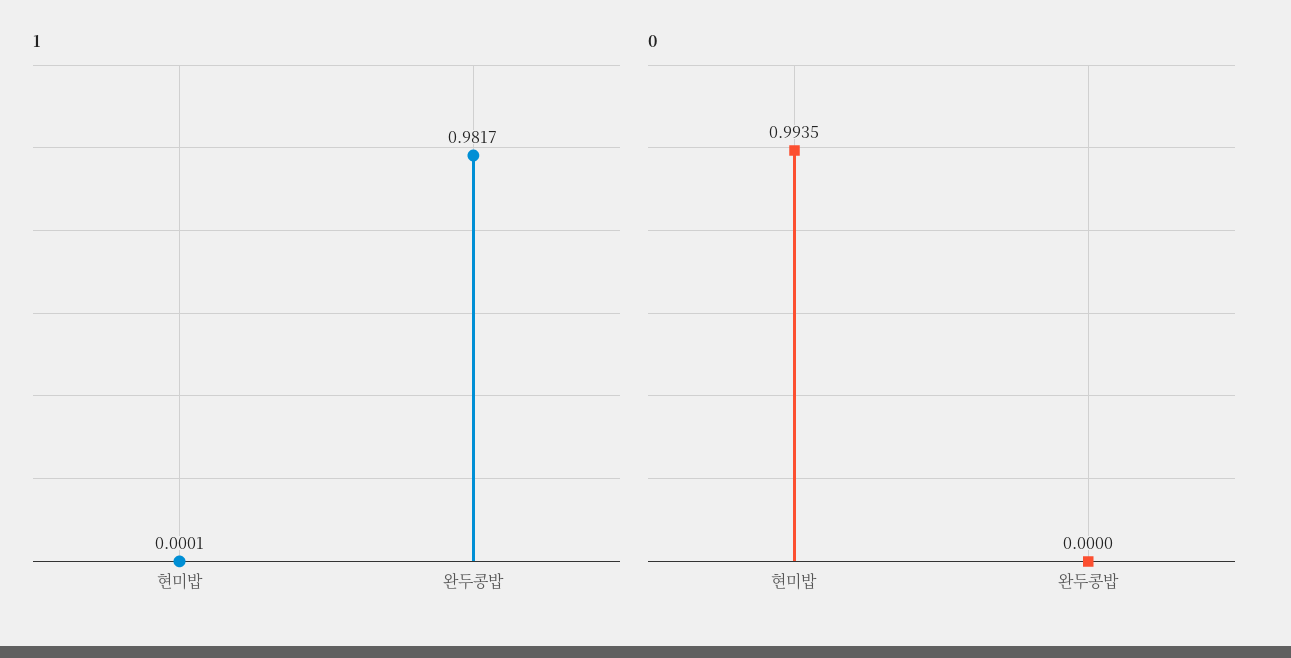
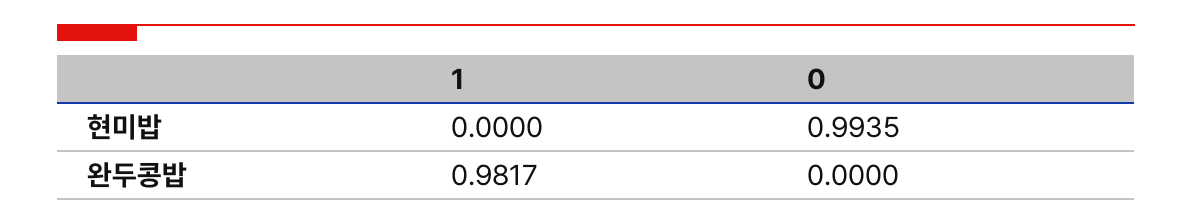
1, 현미밥: 0.0001 -> 0

